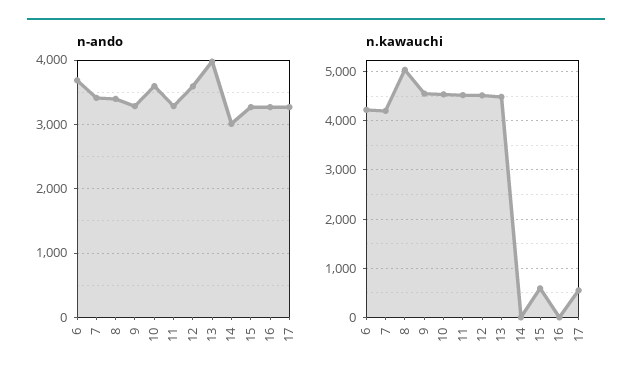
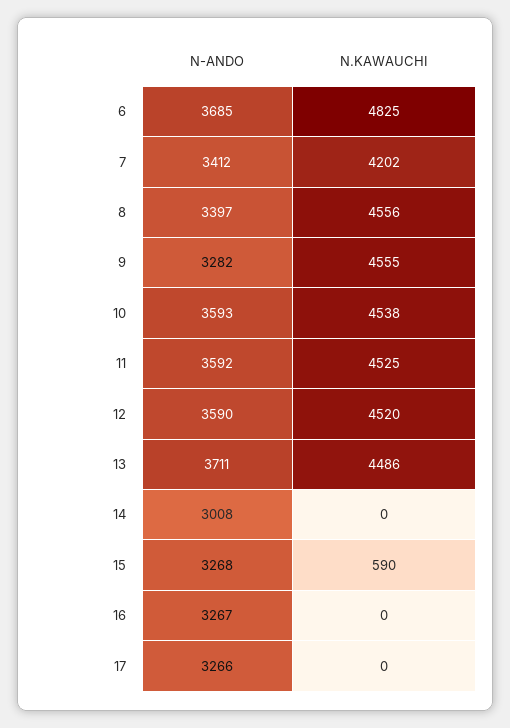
n-ando, 11: 3300 -> 3592
n-ando, 13: 4000 -> 3711
n.kawauchi, 6: 4200 -> 4825
n.kawauchi, 8: 5000 -> 4556
n.kawauchi, 17: 600 -> 0

